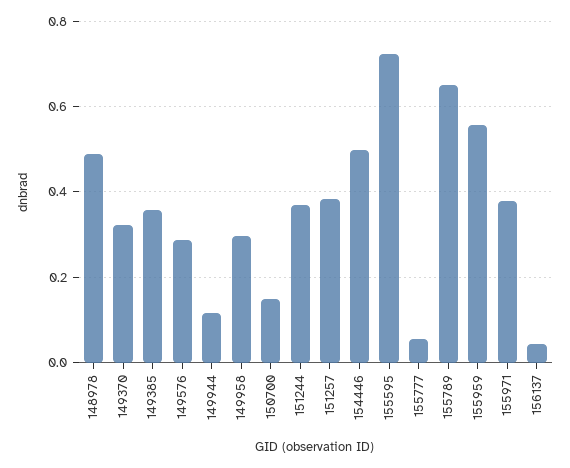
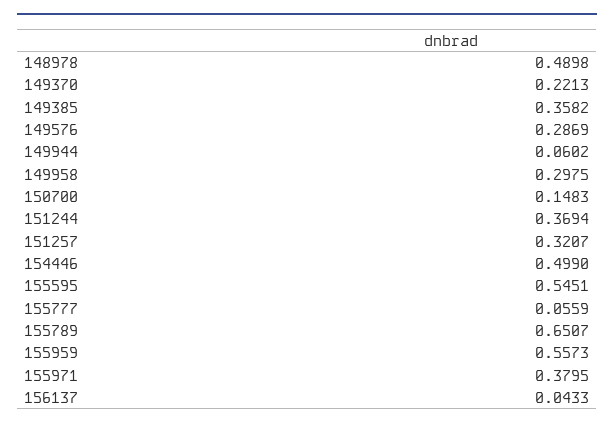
149370: 0.32 -> 0.2213
149944: 0.12 -> 0.0602
151257: 0.38 -> 0.3207
155595: 0.72 -> 0.5451

